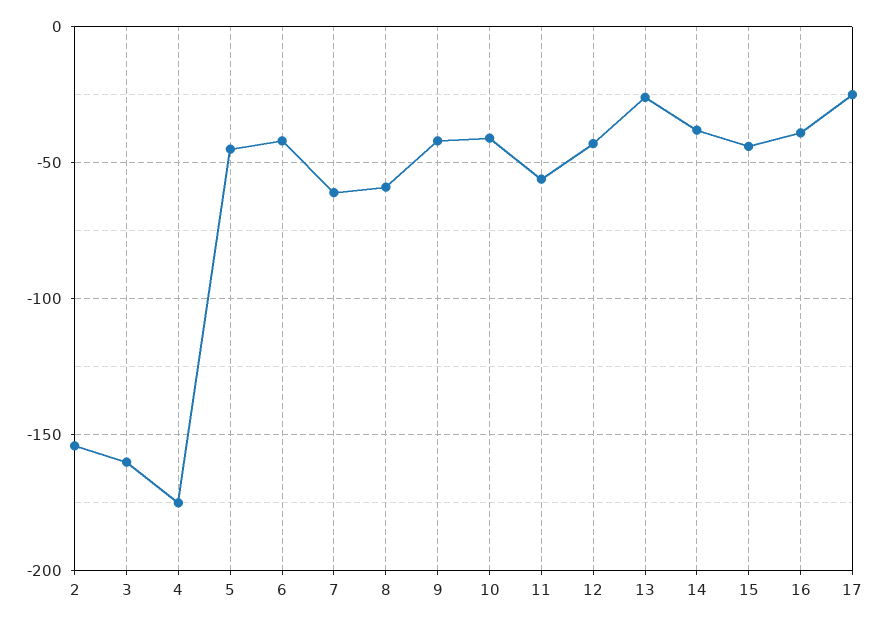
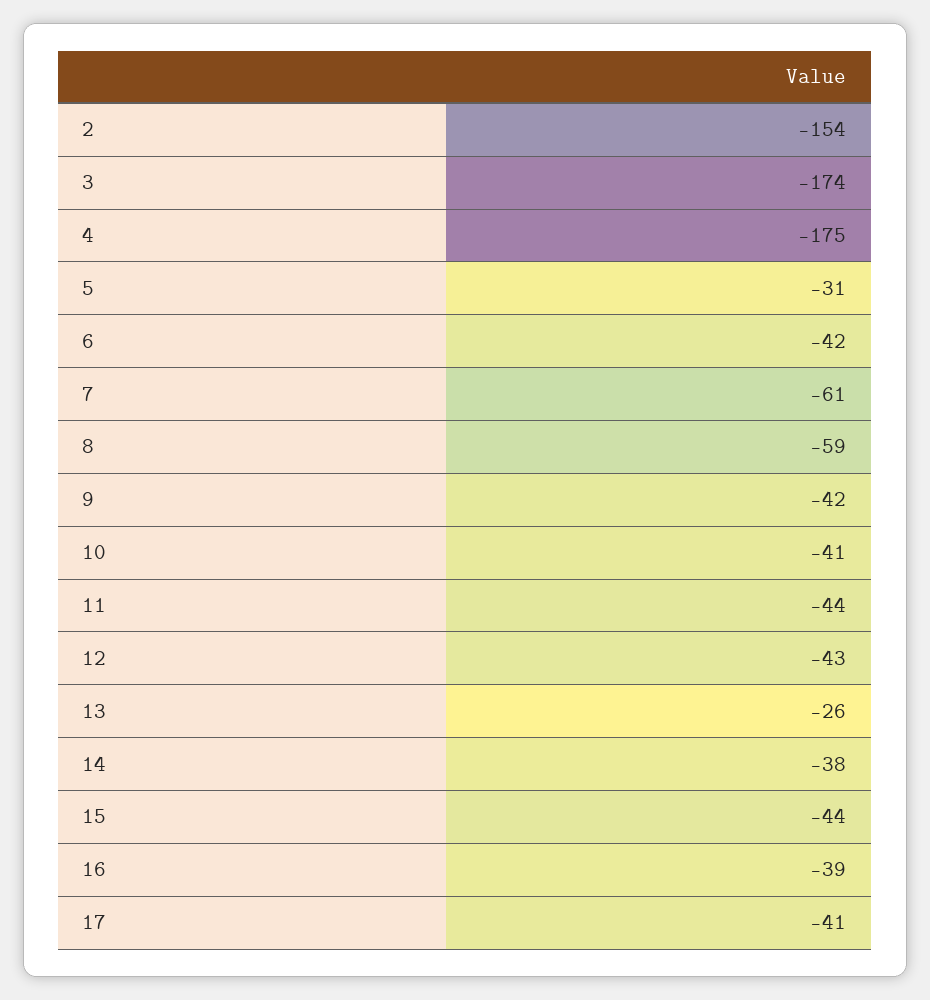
3: -160 -> -174
5: -45 -> -31
11: -55 -> -44
17: -25 -> -41

